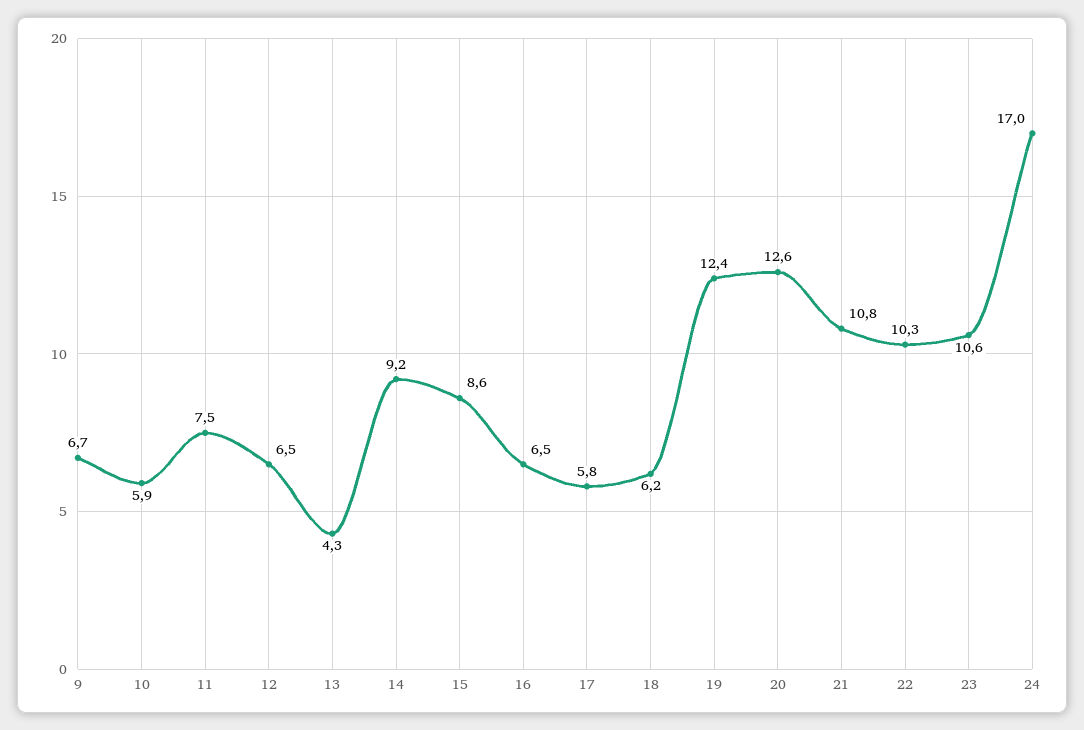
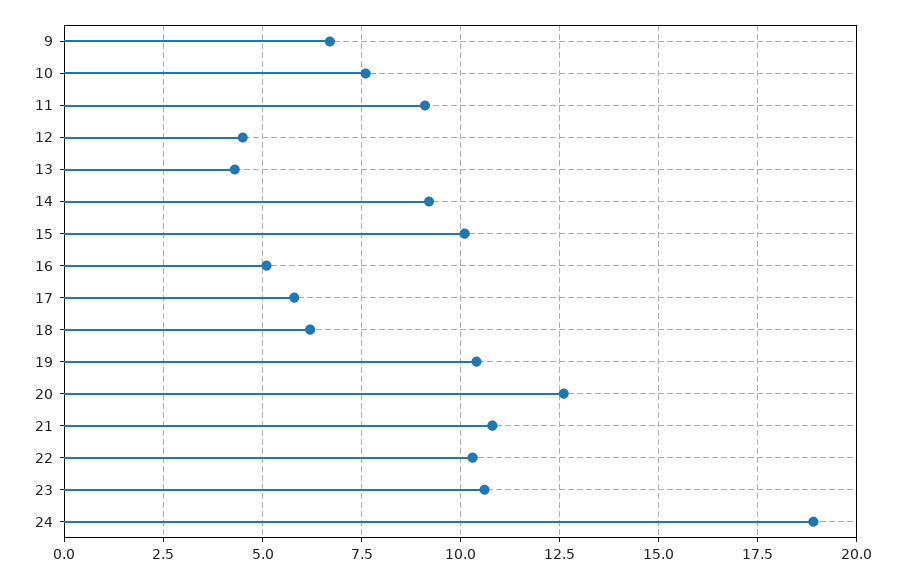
10: 5.9 -> 7.5
11: 7.5 -> 9
12: 6.5 -> 4.5
15: 8.6 -> 10
16: 6.5 -> 5
19: 12.4 -> 10.5
24: 17 -> 19

